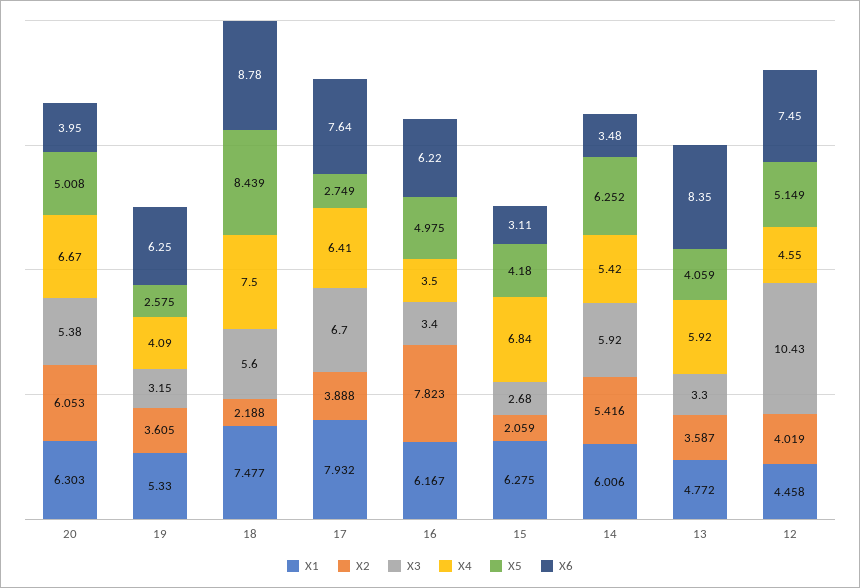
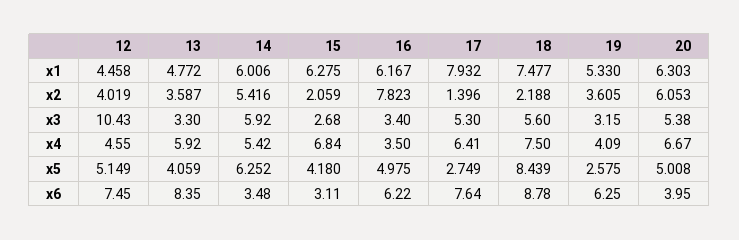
X2, 17: 3.888 -> 1.396
X3, 17: 6.7 -> 5.3

